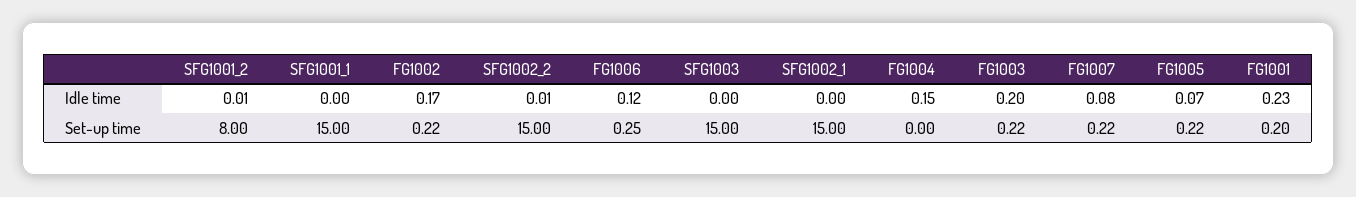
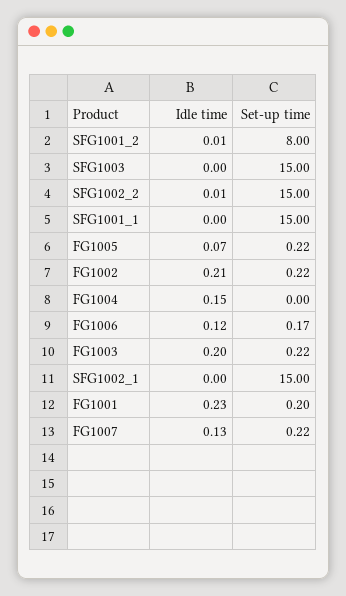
FG1002, Idle time: 0.17 -> 0.21
FG1007, Idle time: 0.08 -> 0.13
FG1006, Set-up time: 0.25 -> 0.17

